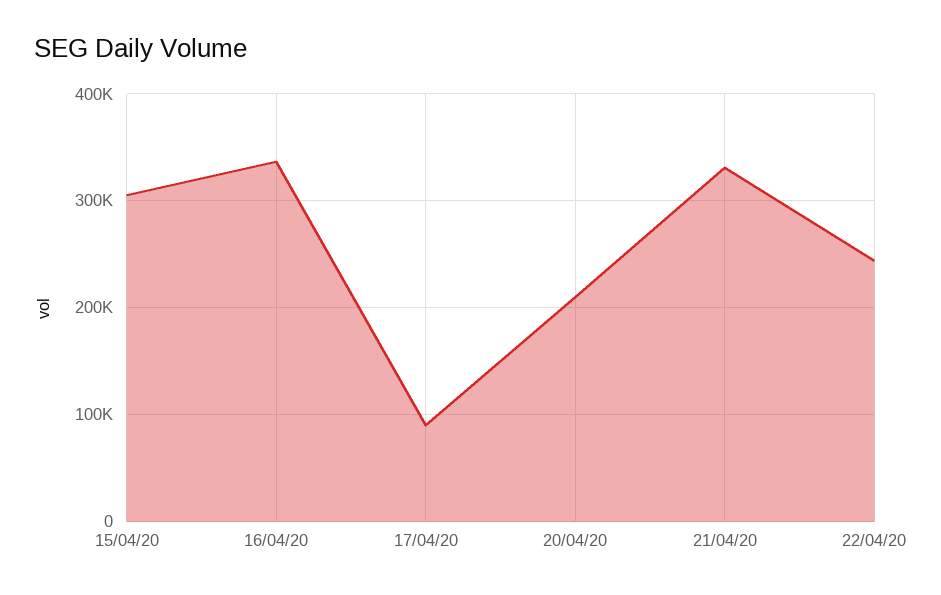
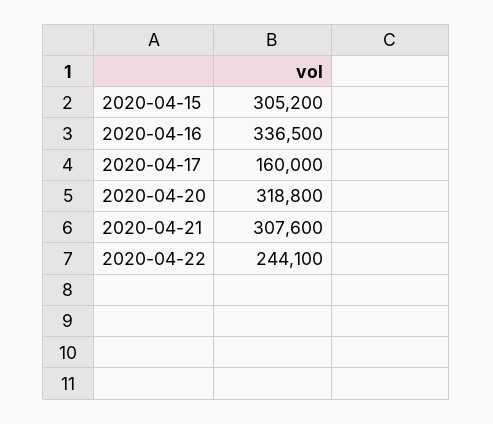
17/04/20: 90000 -> 160000
20/04/20: 210000 -> 318800
21/04/20: 330000 -> 307600

